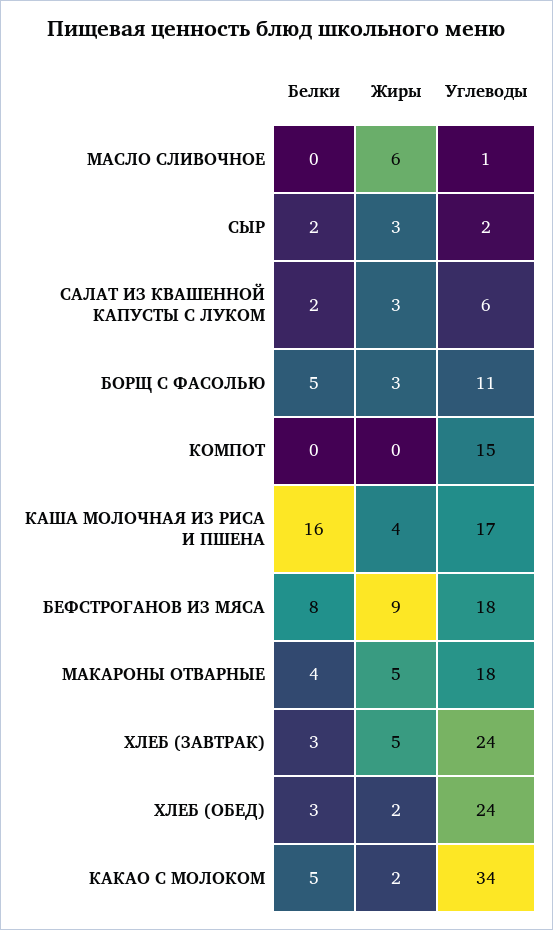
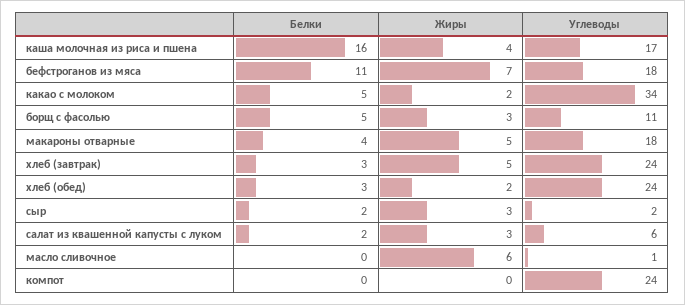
Углеводы, КОМПОТ: 15 -> 24
Белки, БЕФСТРОГАНОВ ИЗ МЯСА: 8 -> 11
Жиры, БЕФСТРОГАНОВ ИЗ МЯСА: 9 -> 7

